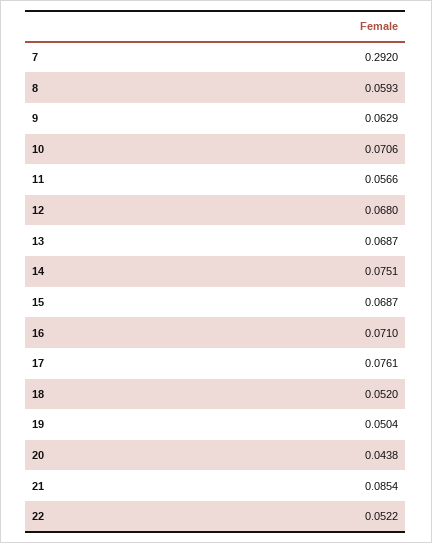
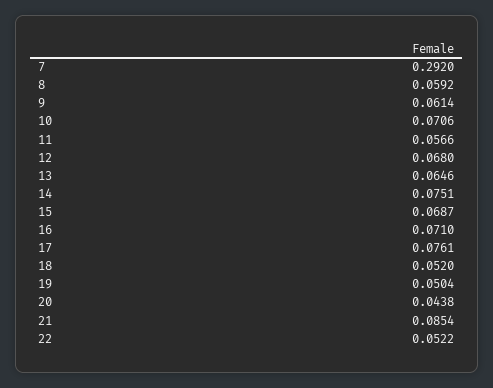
8: 0.0593 -> 0.0592
9: 0.0629 -> 0.0614
13: 0.0687 -> 0.0646

